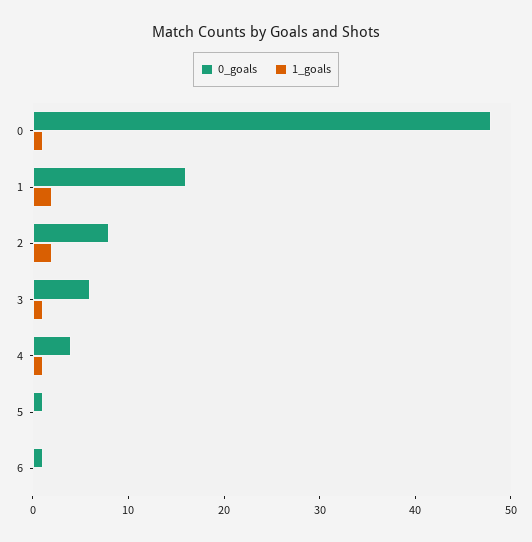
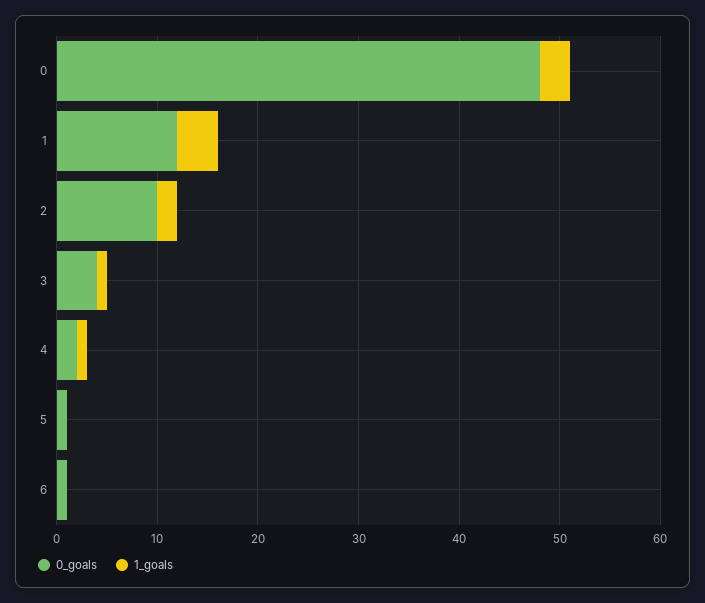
1_goals, 0: 1 -> 3
0_goals, 1: 16 -> 12
1_goals, 1: 2 -> 4
0_goals, 2: 8 -> 10
0_goals, 3: 6 -> 4
0_goals, 4: 4 -> 2

